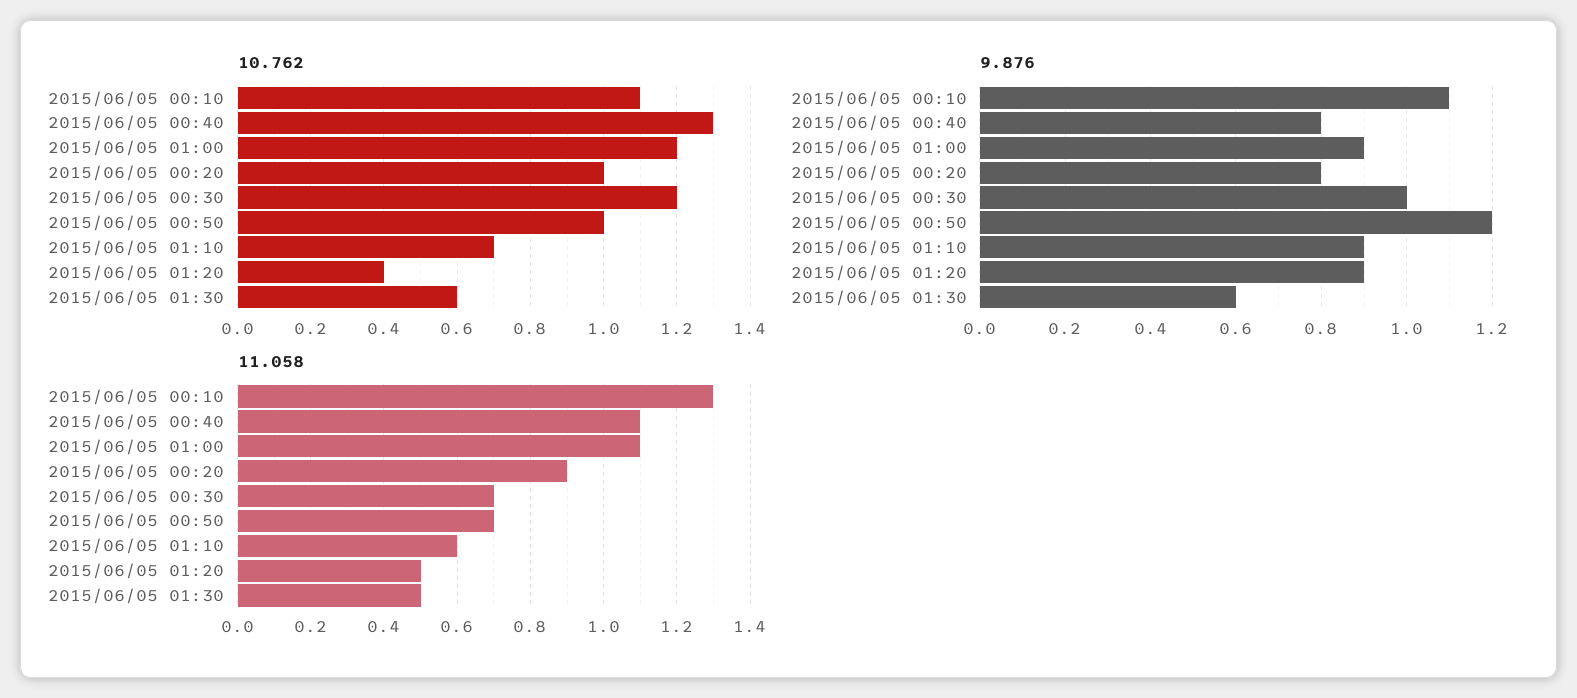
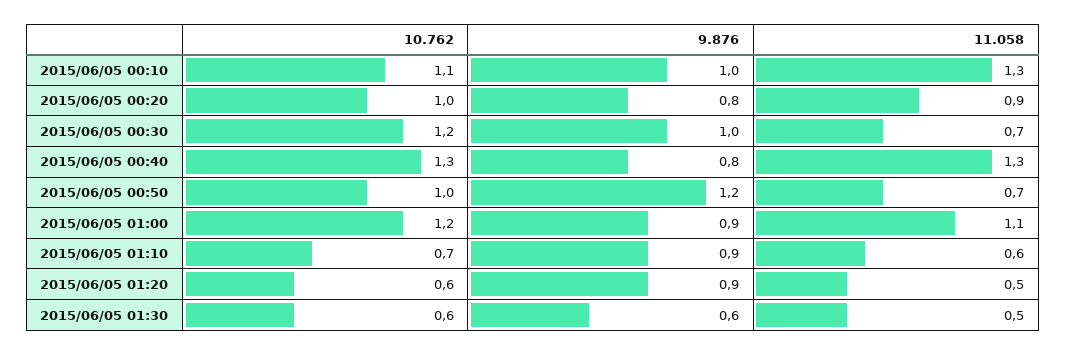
10.762, 2015/06/05 01:20: 0.4 -> 0.6
9.876, 2015/06/05 00:10: 1.1 -> 1
11.058, 2015/06/05 00:40: 1.1 -> 1.3

